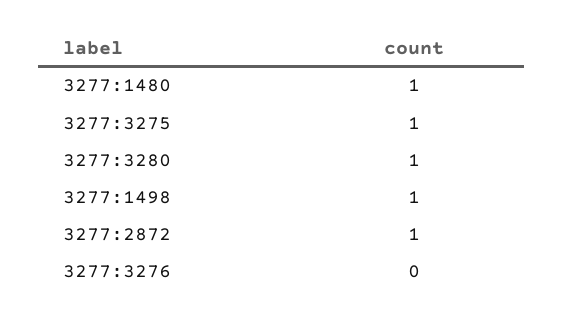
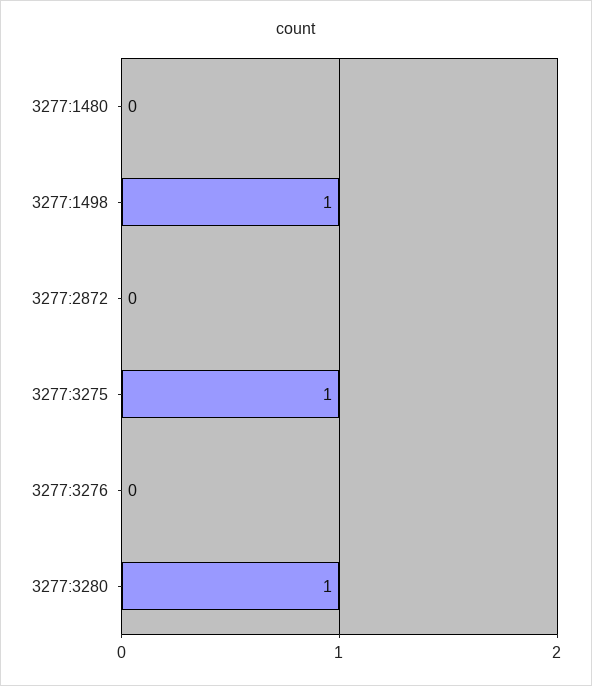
3277:1480: 1 -> 0
3277:2872: 1 -> 0

